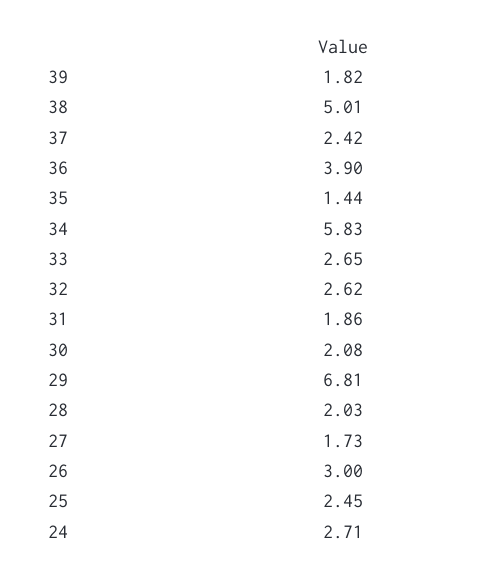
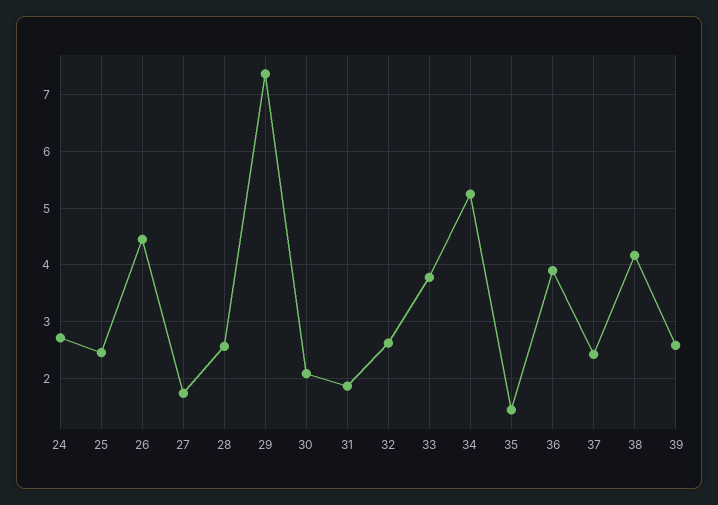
39: 1.82 -> 2.6
38: 5.01 -> 4.2
34: 5.83 -> 5.2
33: 2.65 -> 3.8
29: 6.81 -> 7.4
28: 2.03 -> 2.6
26: 3 -> 4.4

